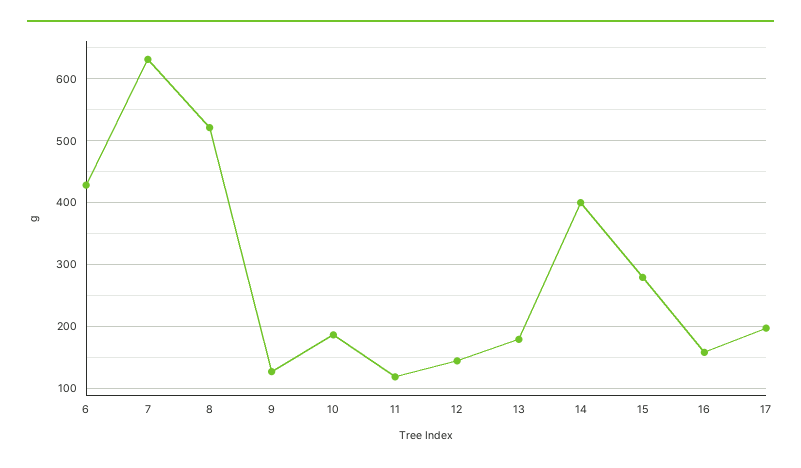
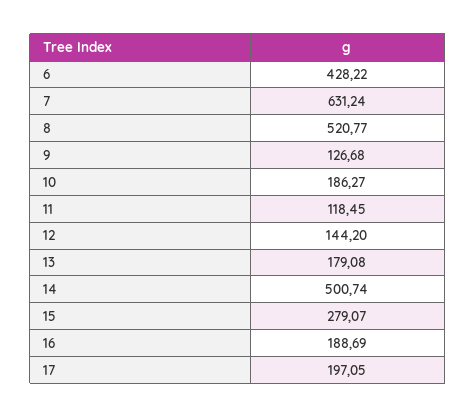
14: 400 -> 500.74
16: 160 -> 188.69

